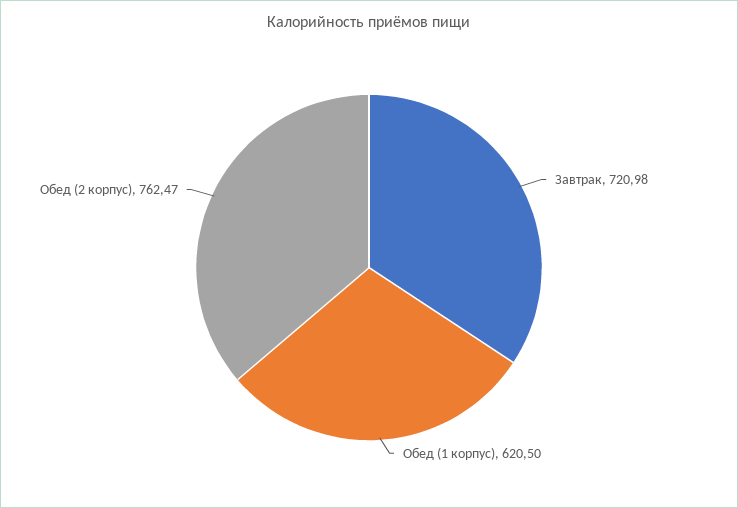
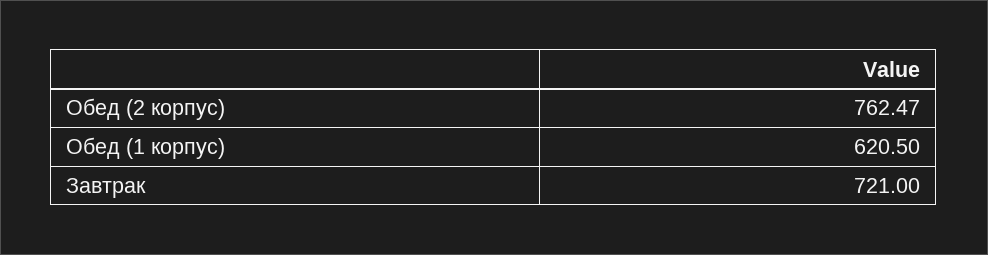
Завтрак: 720.98 -> 721

